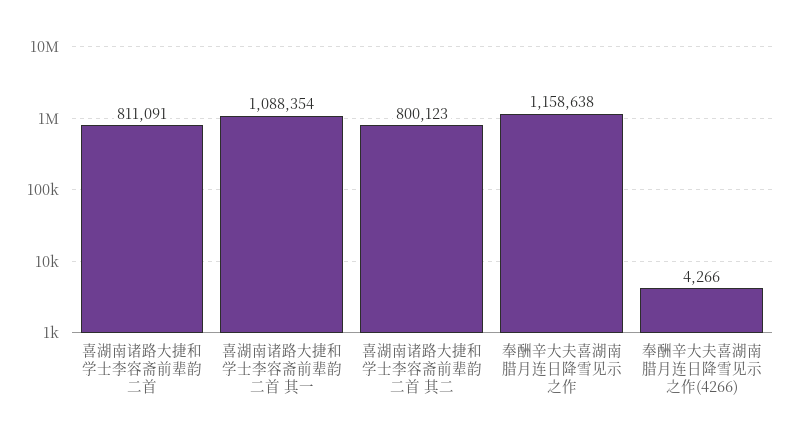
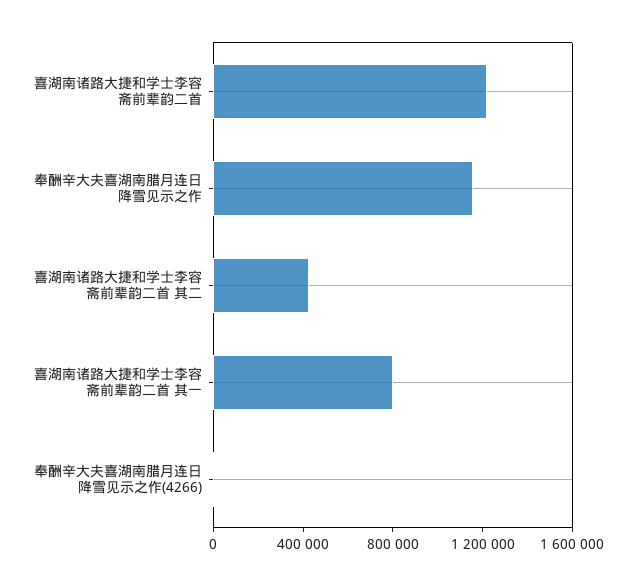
喜湖南诸路大捷和学士李容斋前辈韵二首: 811091 -> 1200000
喜湖南诸路大捷和学士李容斋前辈韵二首 其一: 1088354 -> 800000
喜湖南诸路大捷和学士李容斋前辈韵二首 其二: 800123 -> 400000

